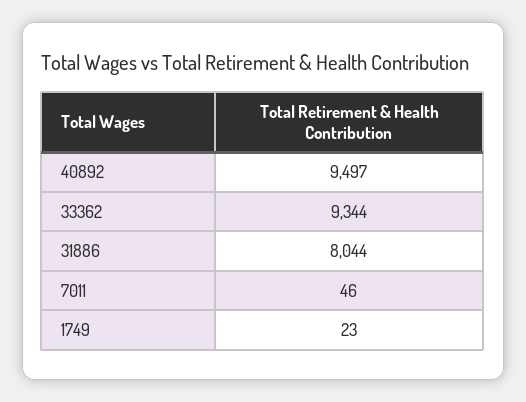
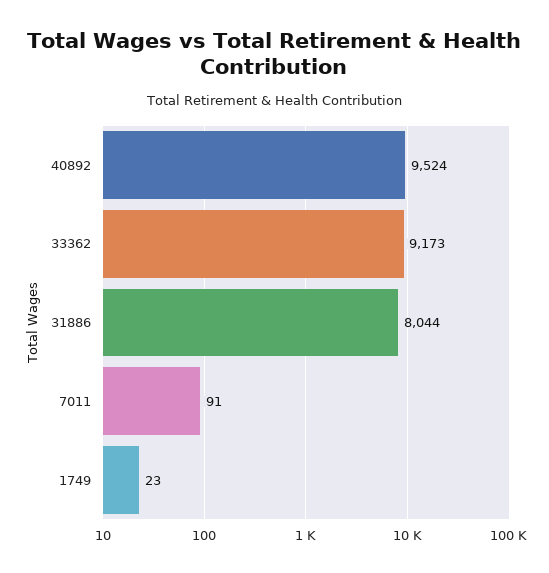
40892: 9497 -> 9524
33362: 9344 -> 9173
7011: 46 -> 91

